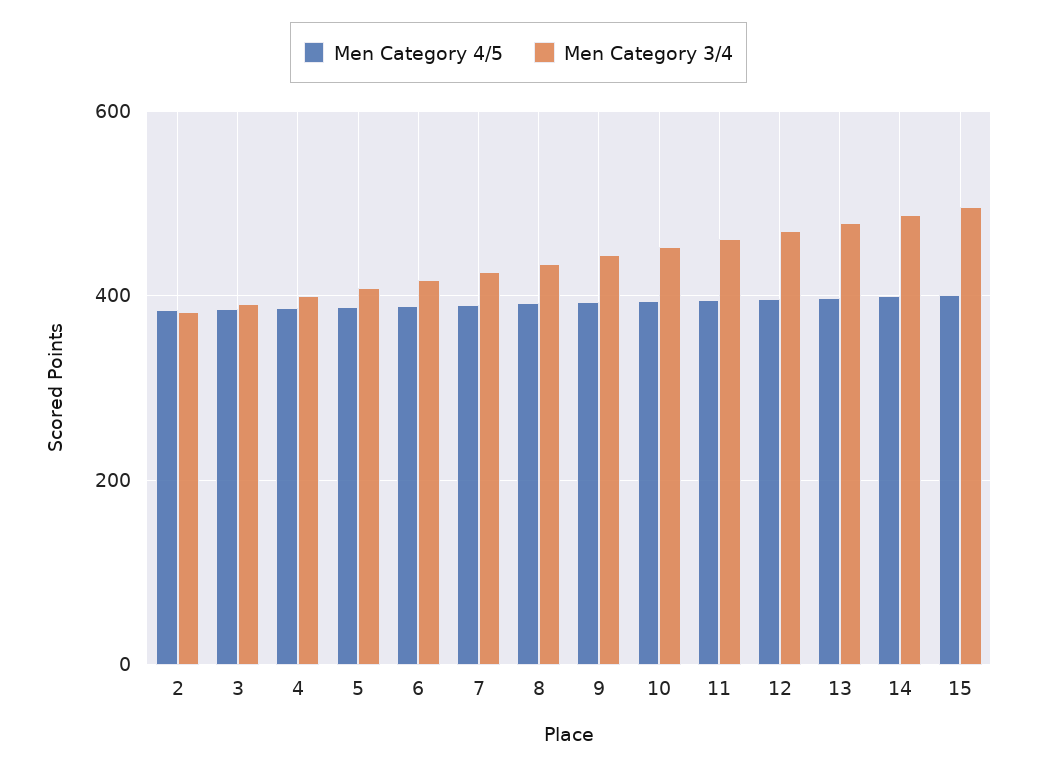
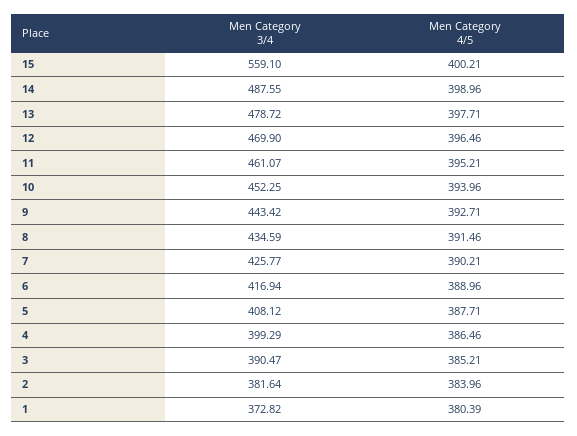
Men Category 3/4, 15: 500 -> 559.1
Men Category 3/4, 1: none -> 372.82
Men Category 4/5, 1: none -> 380.39

